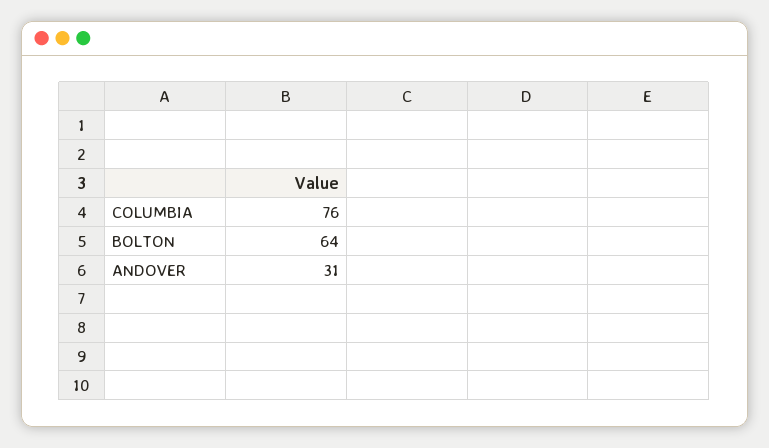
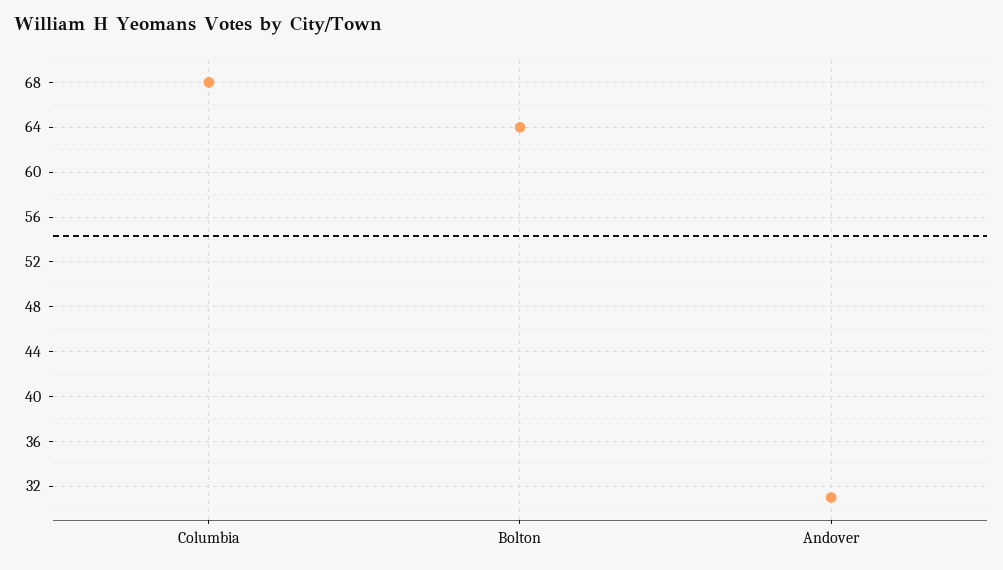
COLUMBIA: 76 -> 68

